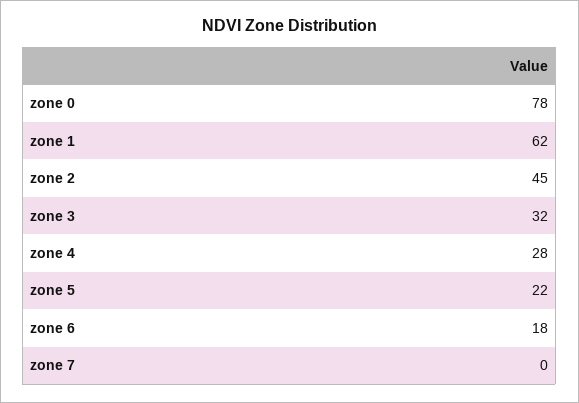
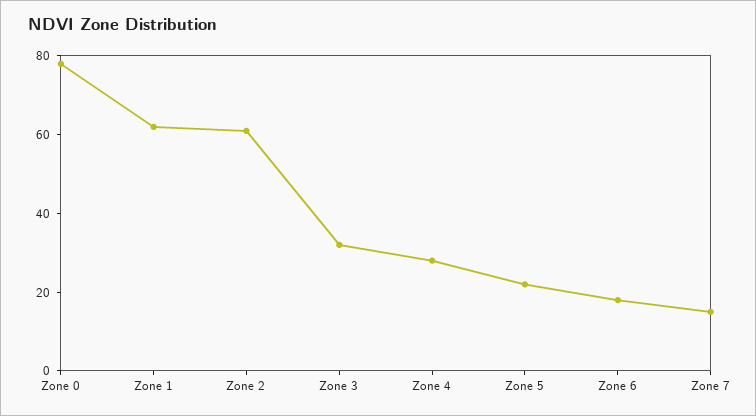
zone 2: 45 -> 60
zone 7: 0 -> 15

